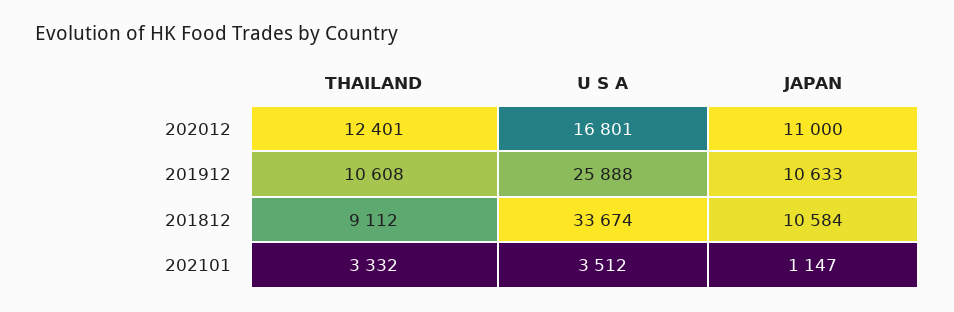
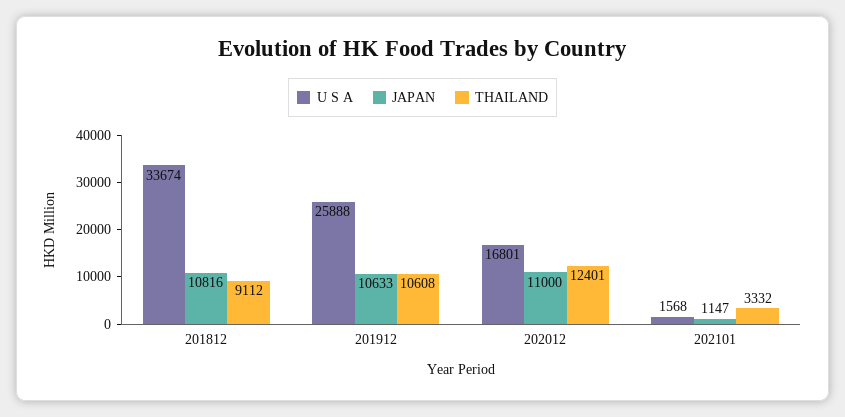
JAPAN, 201812: 10584 -> 10816
U S A, 202101: 3512 -> 1568

